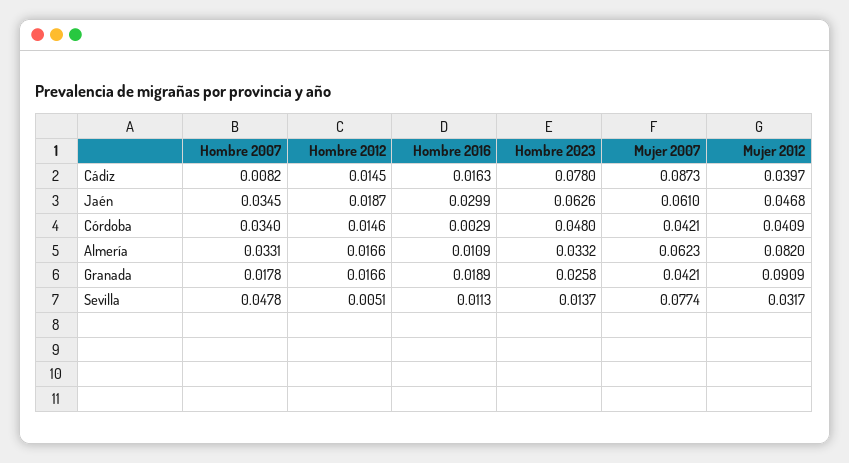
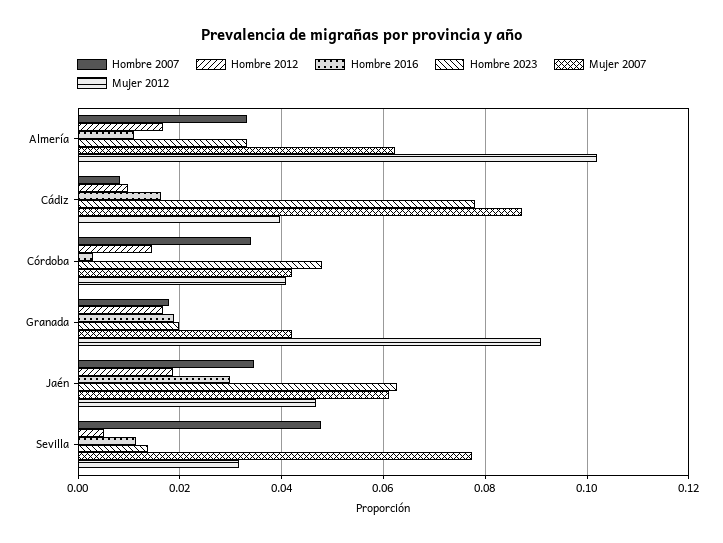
Hombre 2012, Cádiz: 0.0145 -> 0.01
Mujer 2012, Almería: 0.082 -> 0.102
Hombre 2023, Granada: 0.0258 -> 0.02

